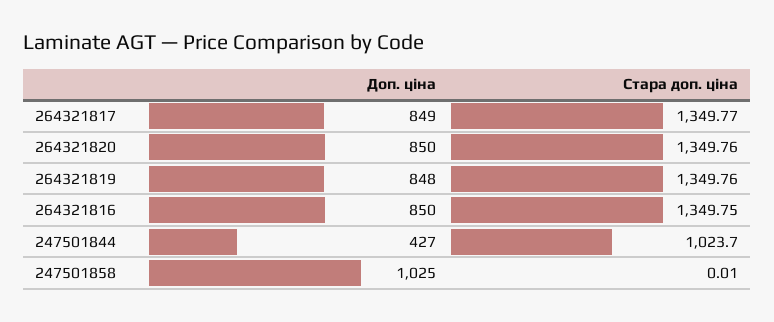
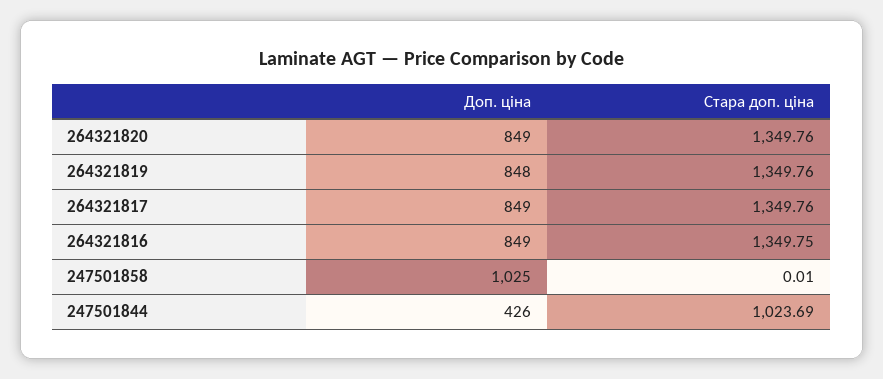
Стара доп. ціна, 264321817: 1349.77 -> 1349.76
Доп. ціна, 264321820: 850 -> 849
Доп. ціна, 264321816: 850 -> 849
Доп. ціна, 247501844: 427 -> 426
Стара доп. ціна, 247501844: 1023.7 -> 1023.69

